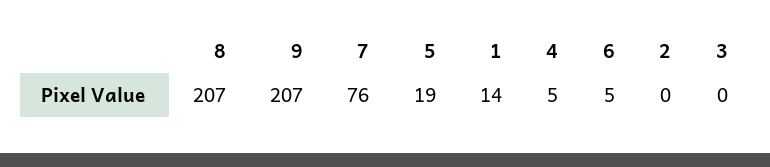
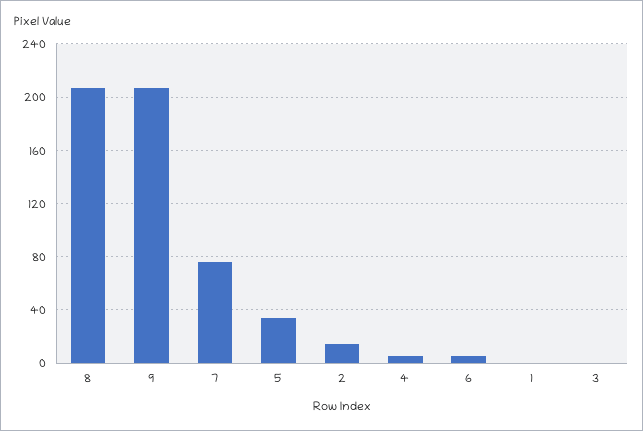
5: 19 -> 35
1: 14 -> 0
2: 0 -> 15

